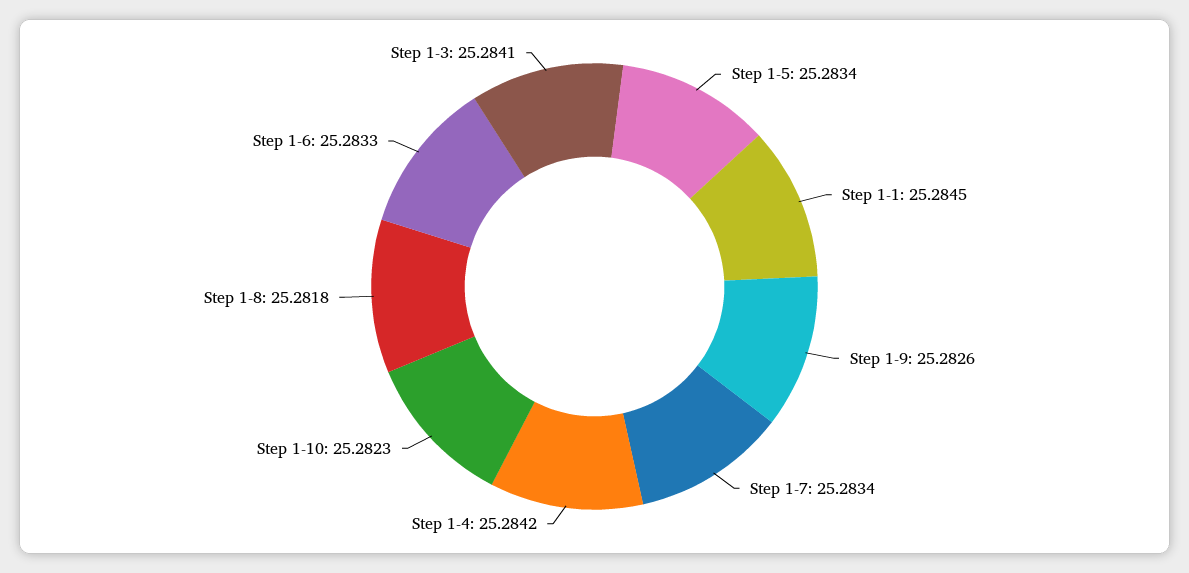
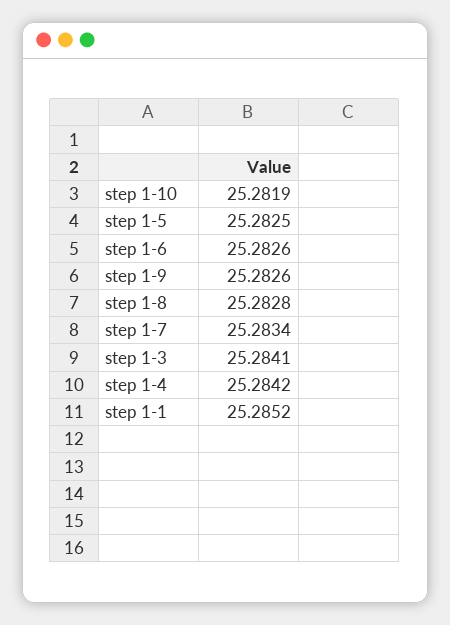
Step 1-5: 25.2834 -> 25.2825
Step 1-1: 25.2845 -> 25.2852
Step 1-10: 25.2823 -> 25.2819
Step 1-8: 25.2818 -> 25.2828
Step 1-6: 25.2833 -> 25.2826

